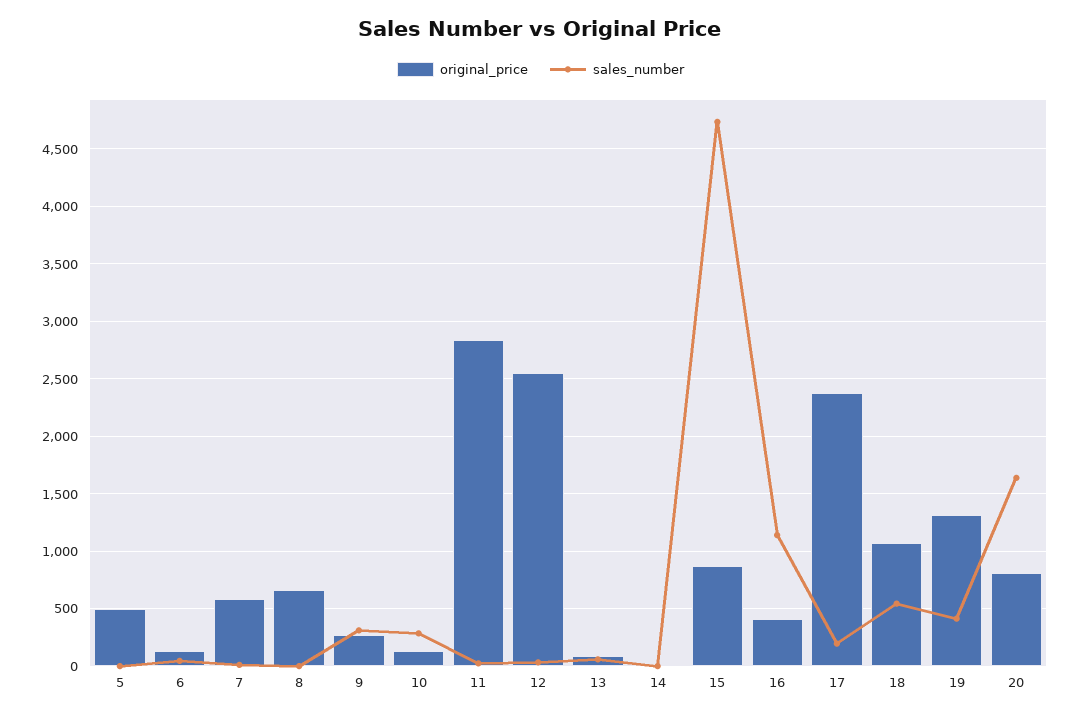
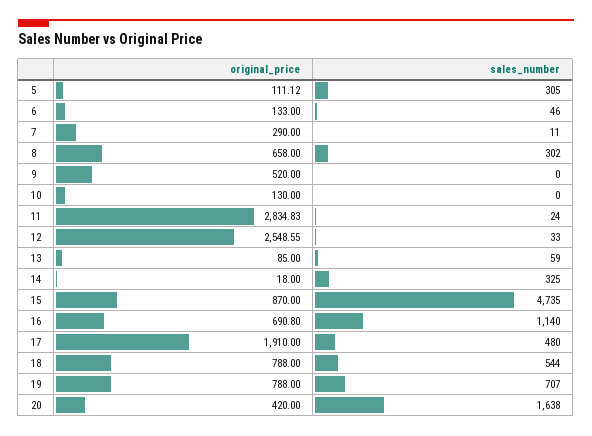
original_price, 5: 500 -> 111.12
sales_number, 5: 0 -> 305
original_price, 7: 600 -> 290
sales_number, 8: 0 -> 302
original_price, 9: 300 -> 520
sales_number, 9: 300 -> 0
sales_number, 10: 300 -> 0
sales_number, 14: 0 -> 325
original_price, 16: 400 -> 690.8
original_price, 17: 2400 -> 1910
sales_number, 17: 200 -> 480
original_price, 18: 1100 -> 788
original_price, 19: 1300 -> 788
sales_number, 19: 400 -> 707
original_price, 20: 800 -> 420

